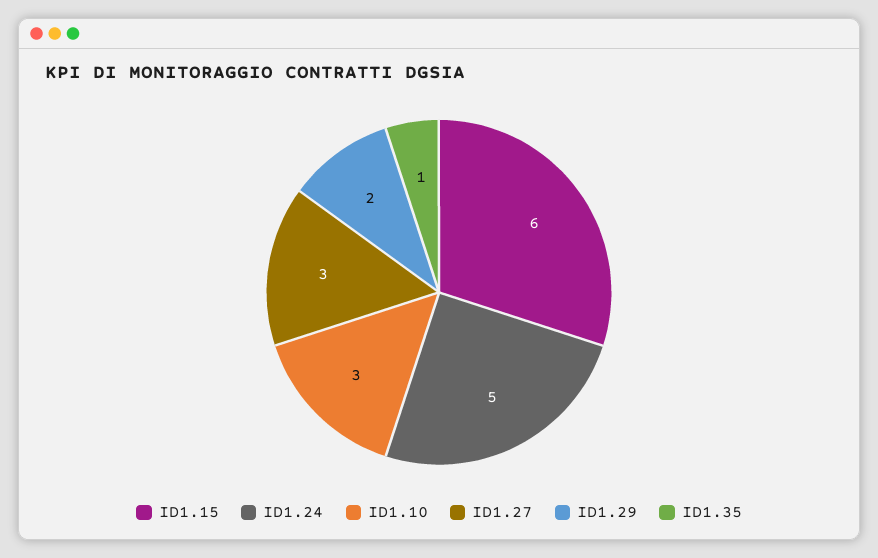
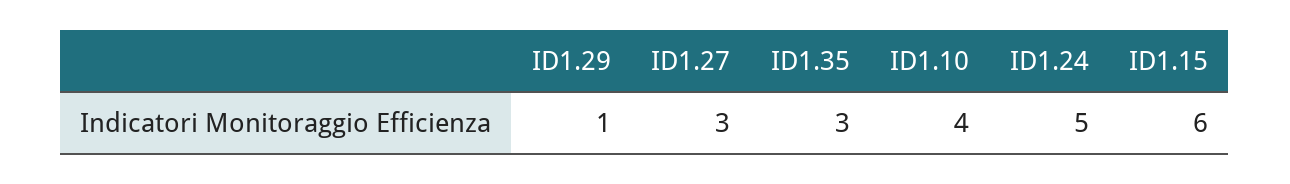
ID1.10: 3 -> 4
ID1.29: 2 -> 1
ID1.35: 1 -> 3

